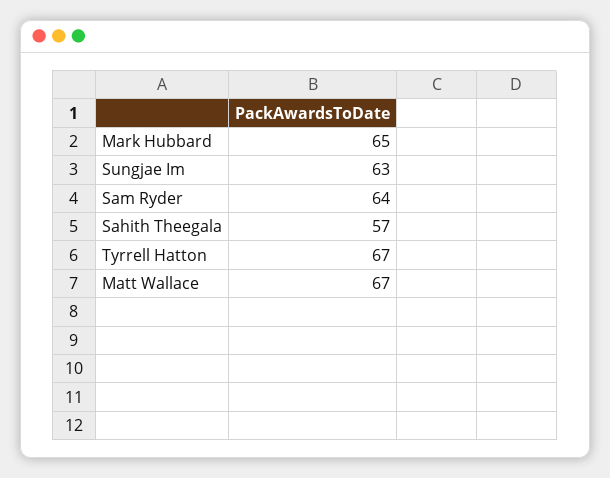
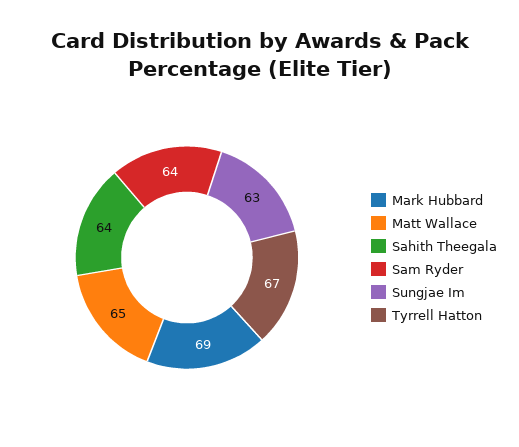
Mark Hubbard: 65 -> 69
Sahith Theegala: 57 -> 64
Matt Wallace: 67 -> 65

